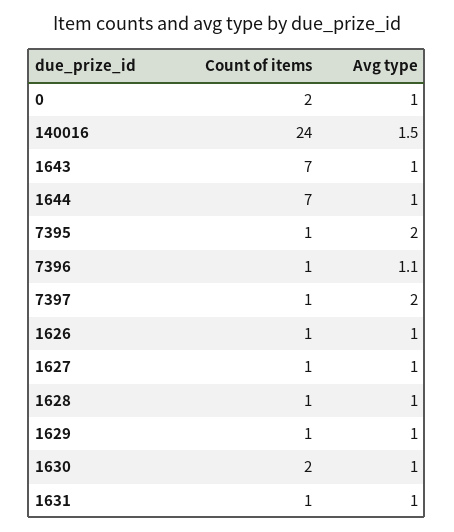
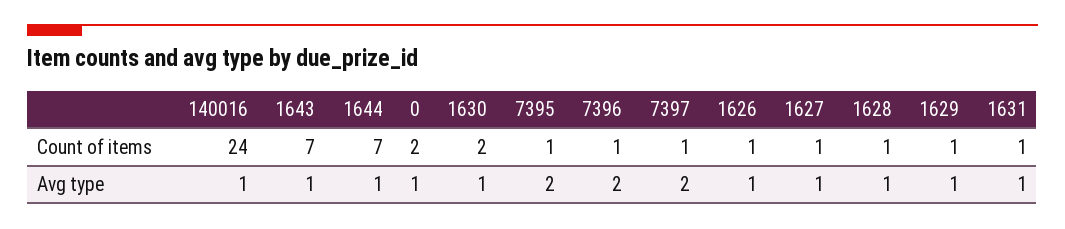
Avg type, 140016: 1.5 -> 1
Avg type, 7396: 1.1 -> 2

